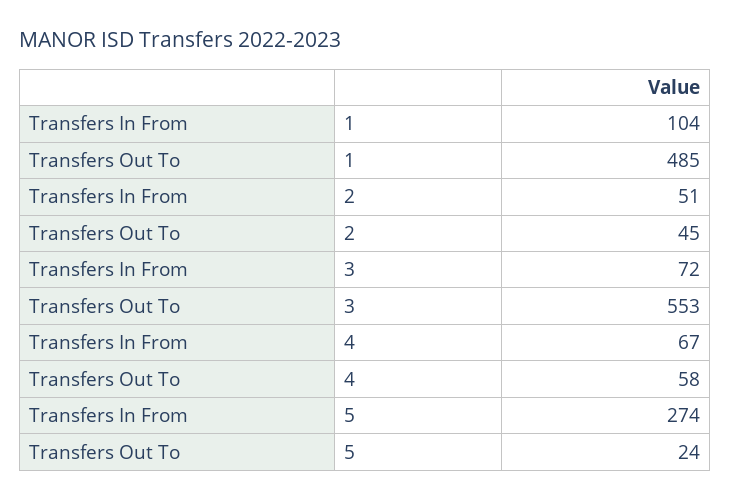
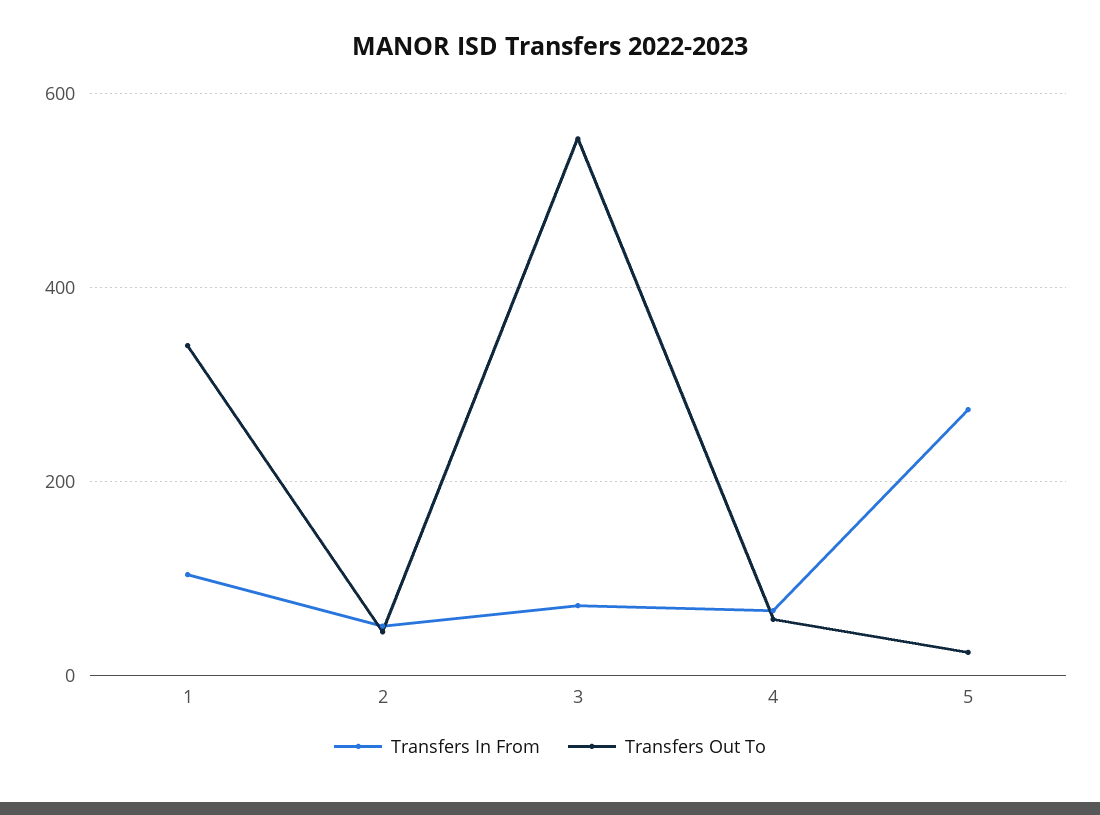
Transfers Out To, 1: 485 -> 340

